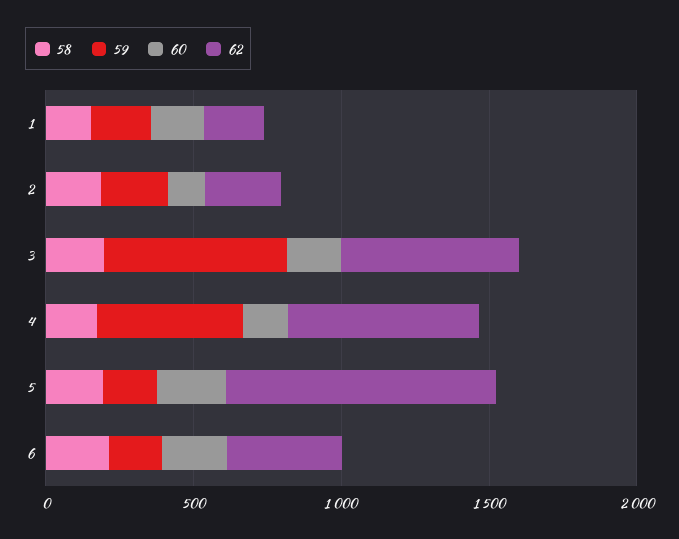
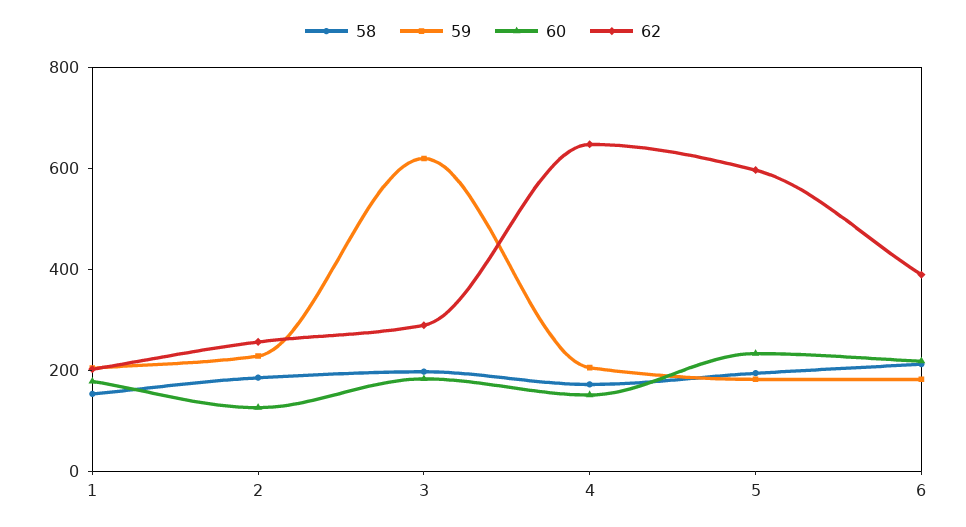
62, 3: 600 -> 300
59, 4: 500 -> 200
62, 5: 900 -> 600

